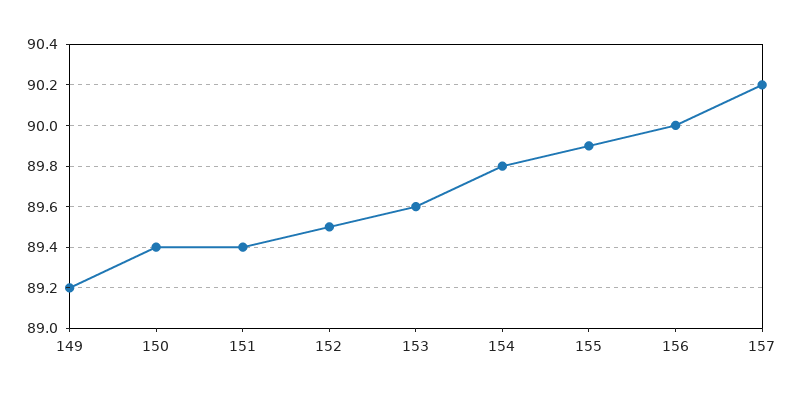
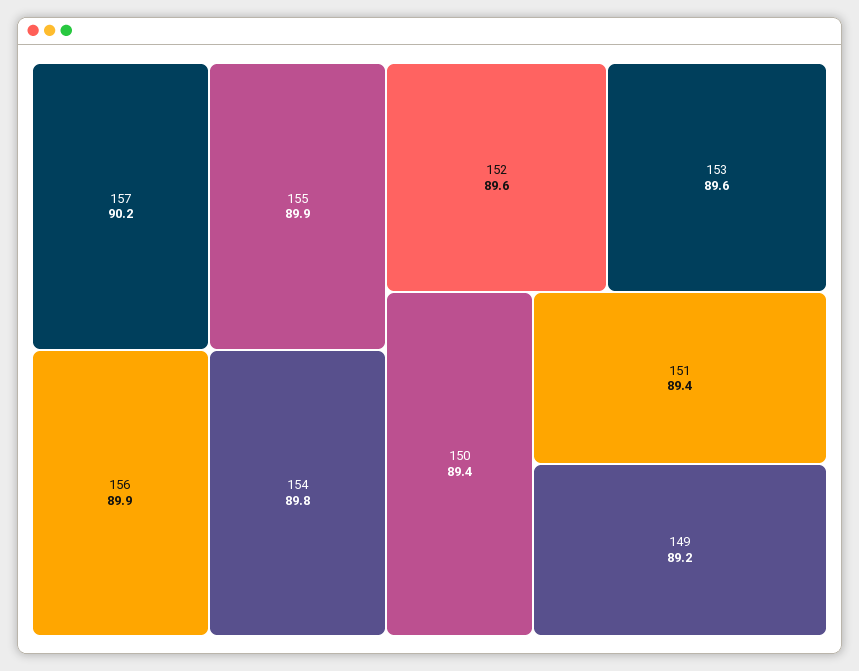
152: 89.5 -> 89.6
156: 90 -> 89.9

